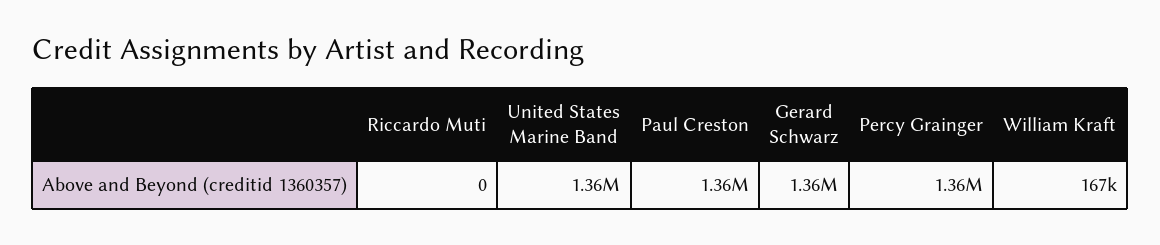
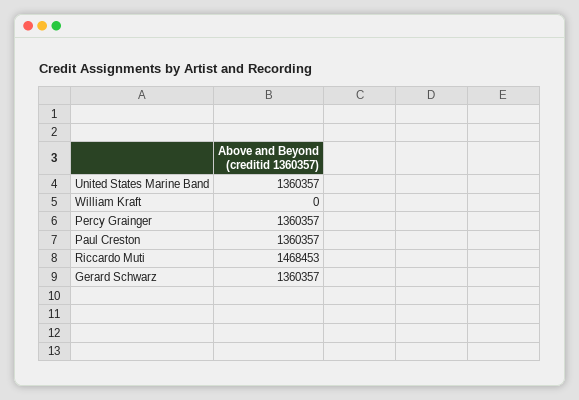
Riccardo Muti: 0 -> 1468453
William Kraft: 167000 -> 0

